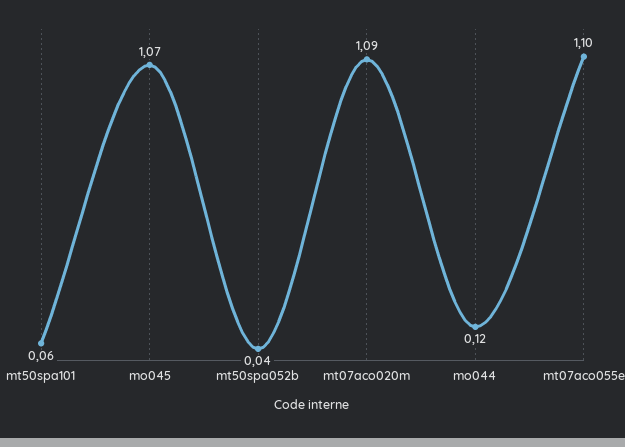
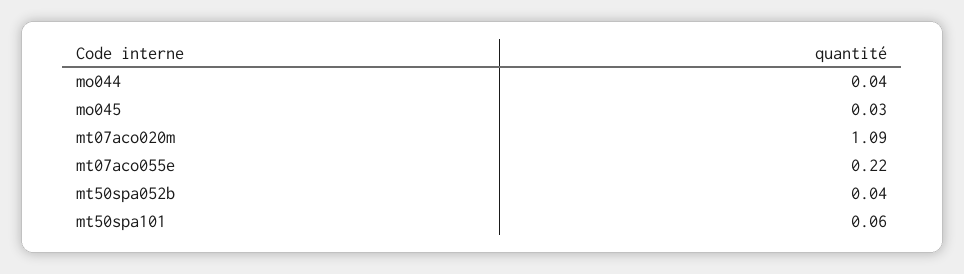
mo045: 1.07 -> 0.03
mo044: 0.12 -> 0.04
mt07aco055e: 1.1 -> 0.22

